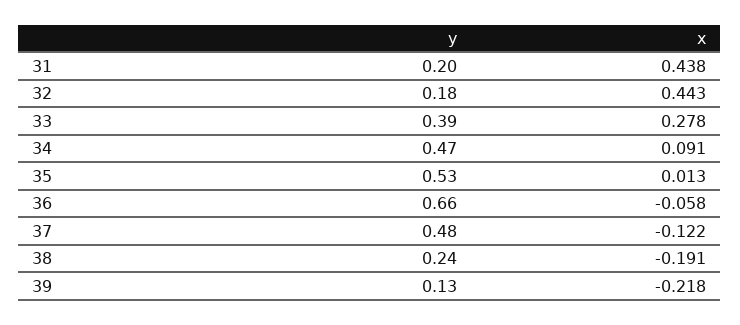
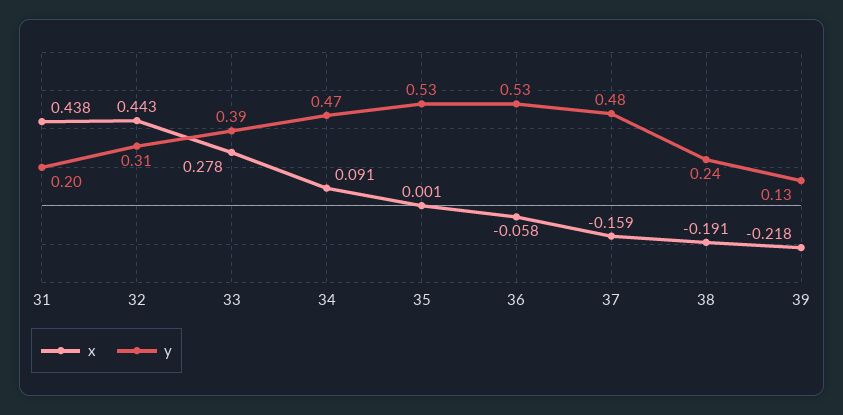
y, 32: 0.18 -> 0.31
x, 35: 0.013 -> 0.001
y, 36: 0.66 -> 0.53
x, 37: -0.122 -> -0.159

